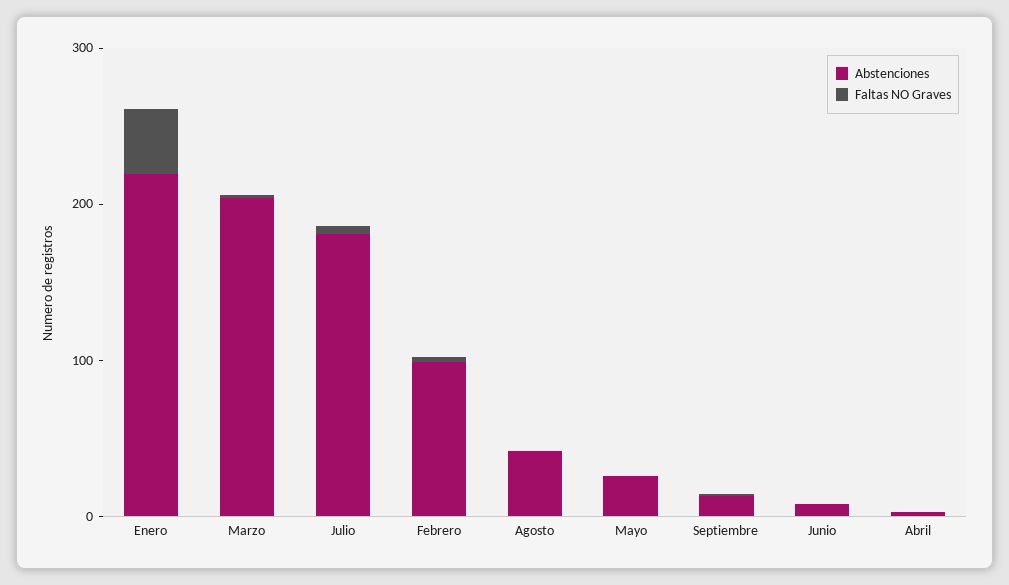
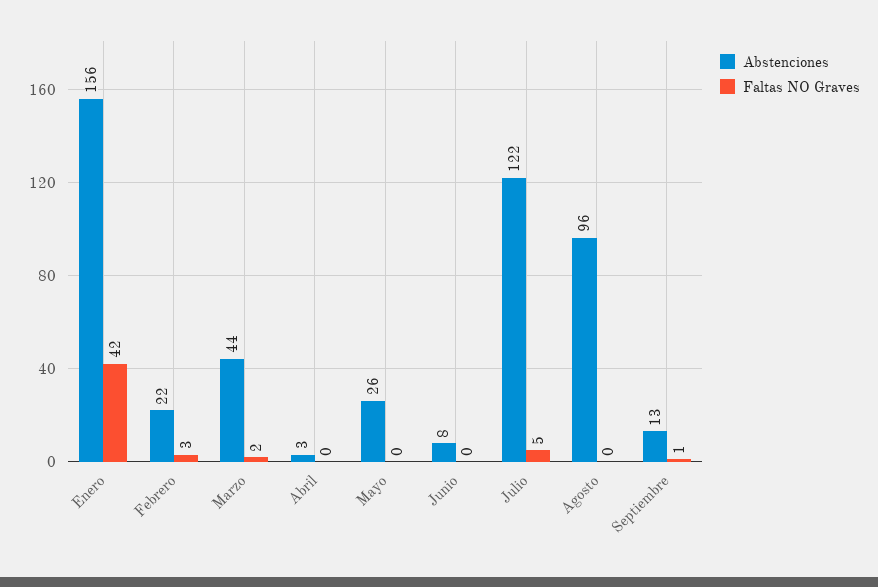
Abstenciones, Enero: 220 -> 156
Abstenciones, Marzo: 200 -> 44
Abstenciones, Julio: 180 -> 122
Abstenciones, Febrero: 100 -> 22
Abstenciones, Agosto: 40 -> 96

